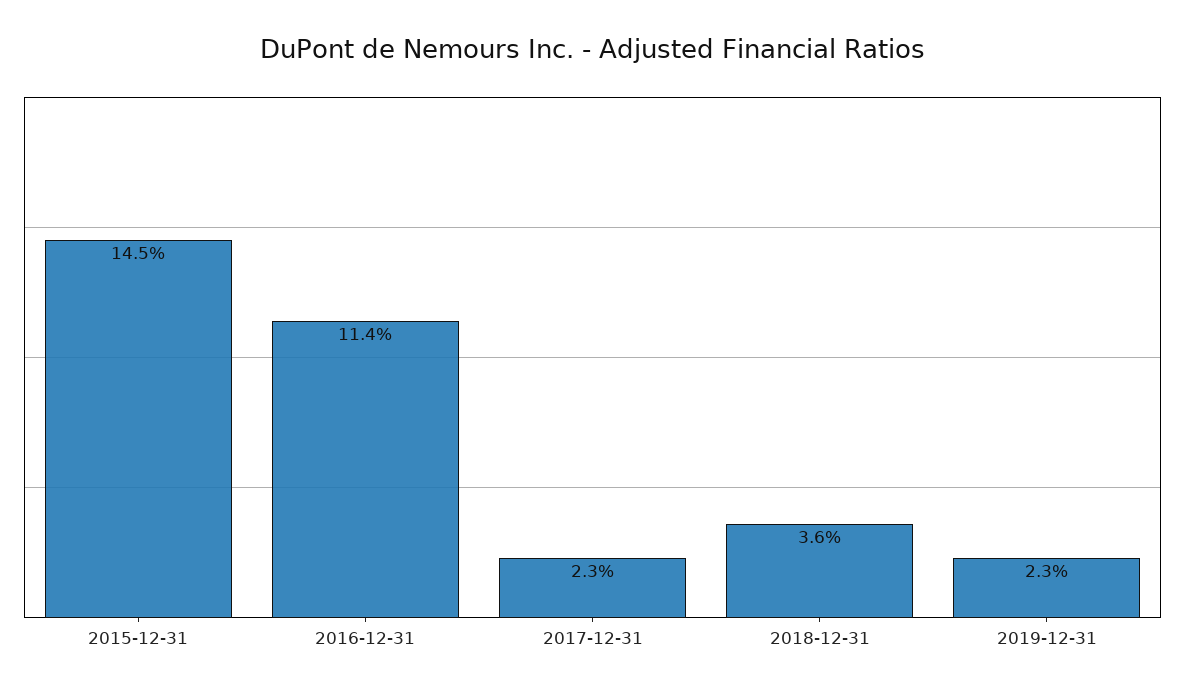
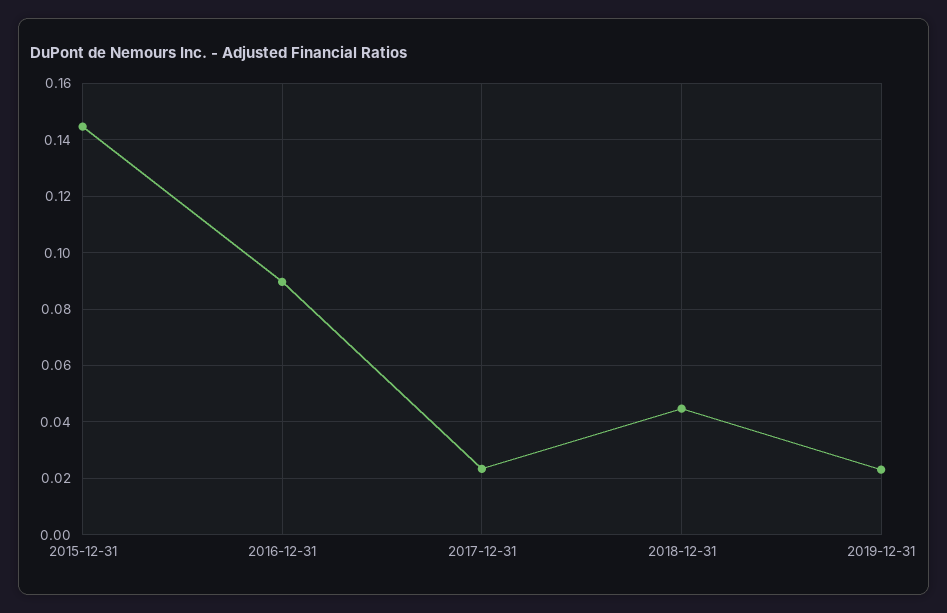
2016-12-31: 0.114 -> 0.09
2018-12-31: 0.036 -> 0.045

